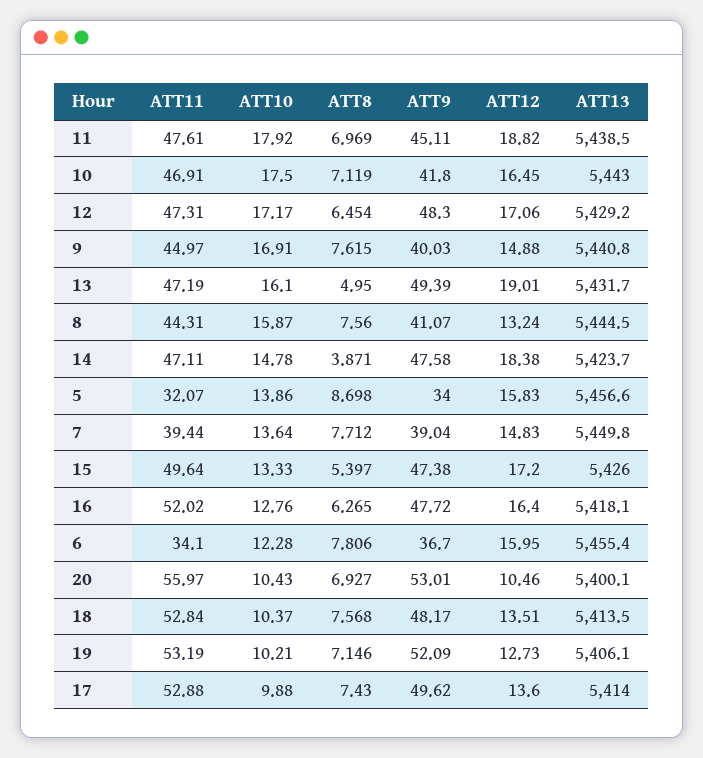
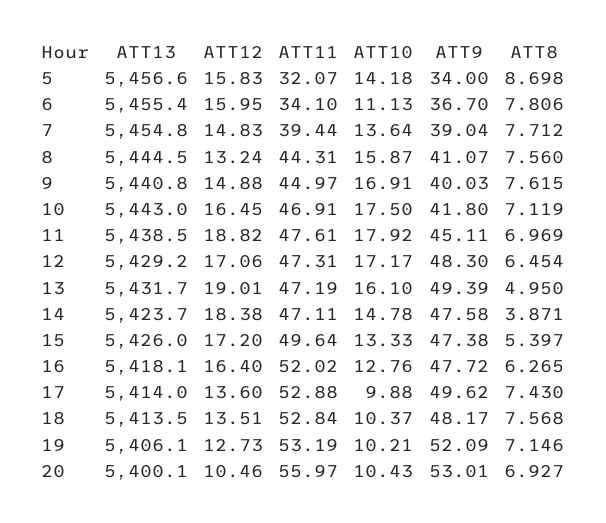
ATT10, 5: 13.86 -> 14.18
ATT13, 7: 5449.8 -> 5454.8
ATT10, 6: 12.28 -> 11.13

